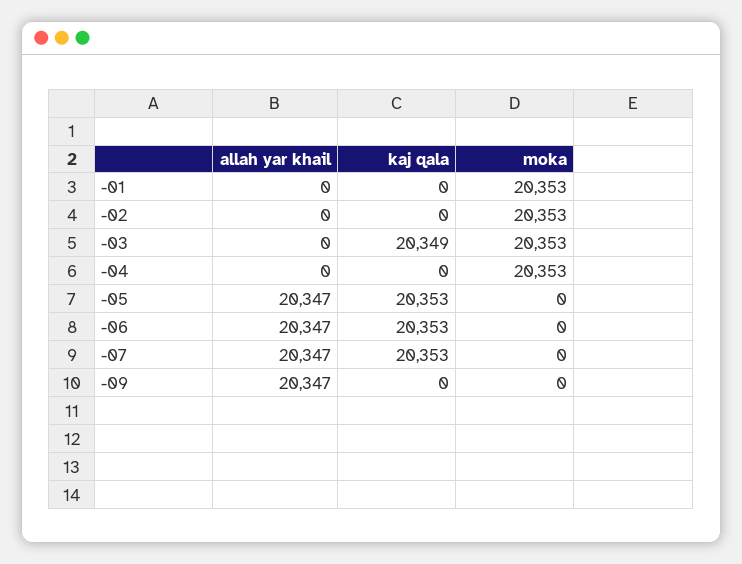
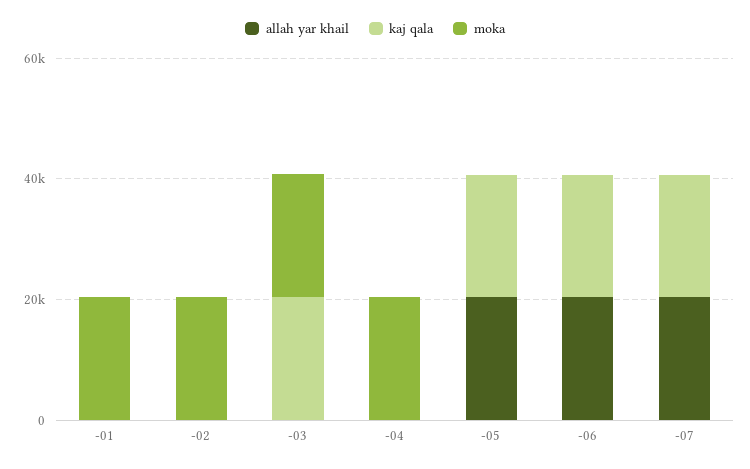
allah yar khail, -09: 20347 -> none
kaj qala, -09: 0 -> none
moka, -09: 0 -> none

